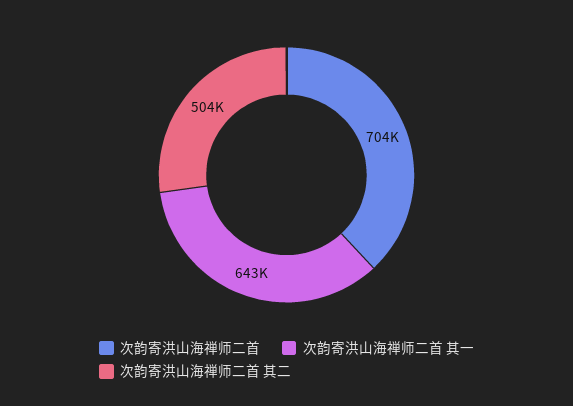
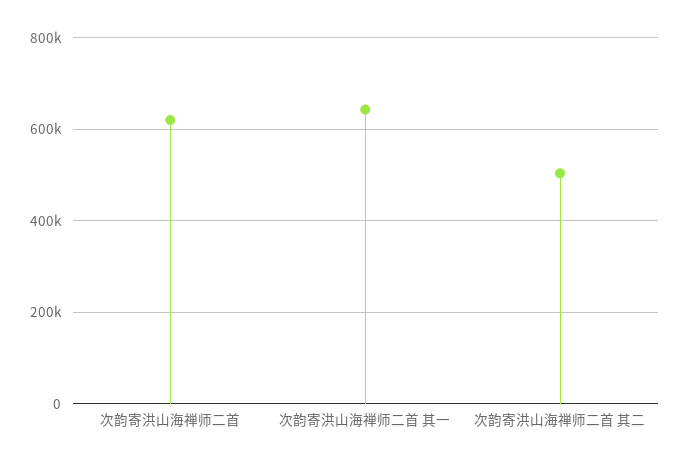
次韵寄洪山海禅师二首: 704000 -> 620000

